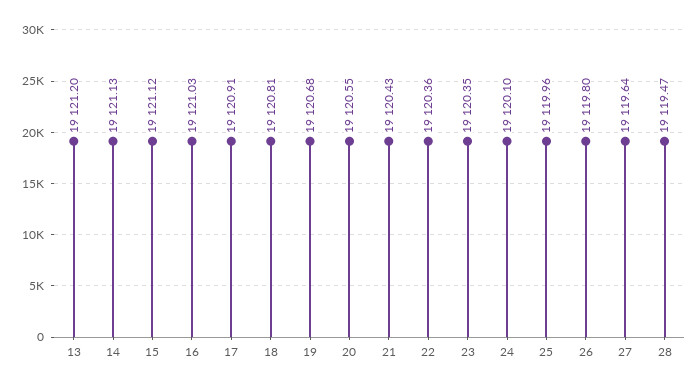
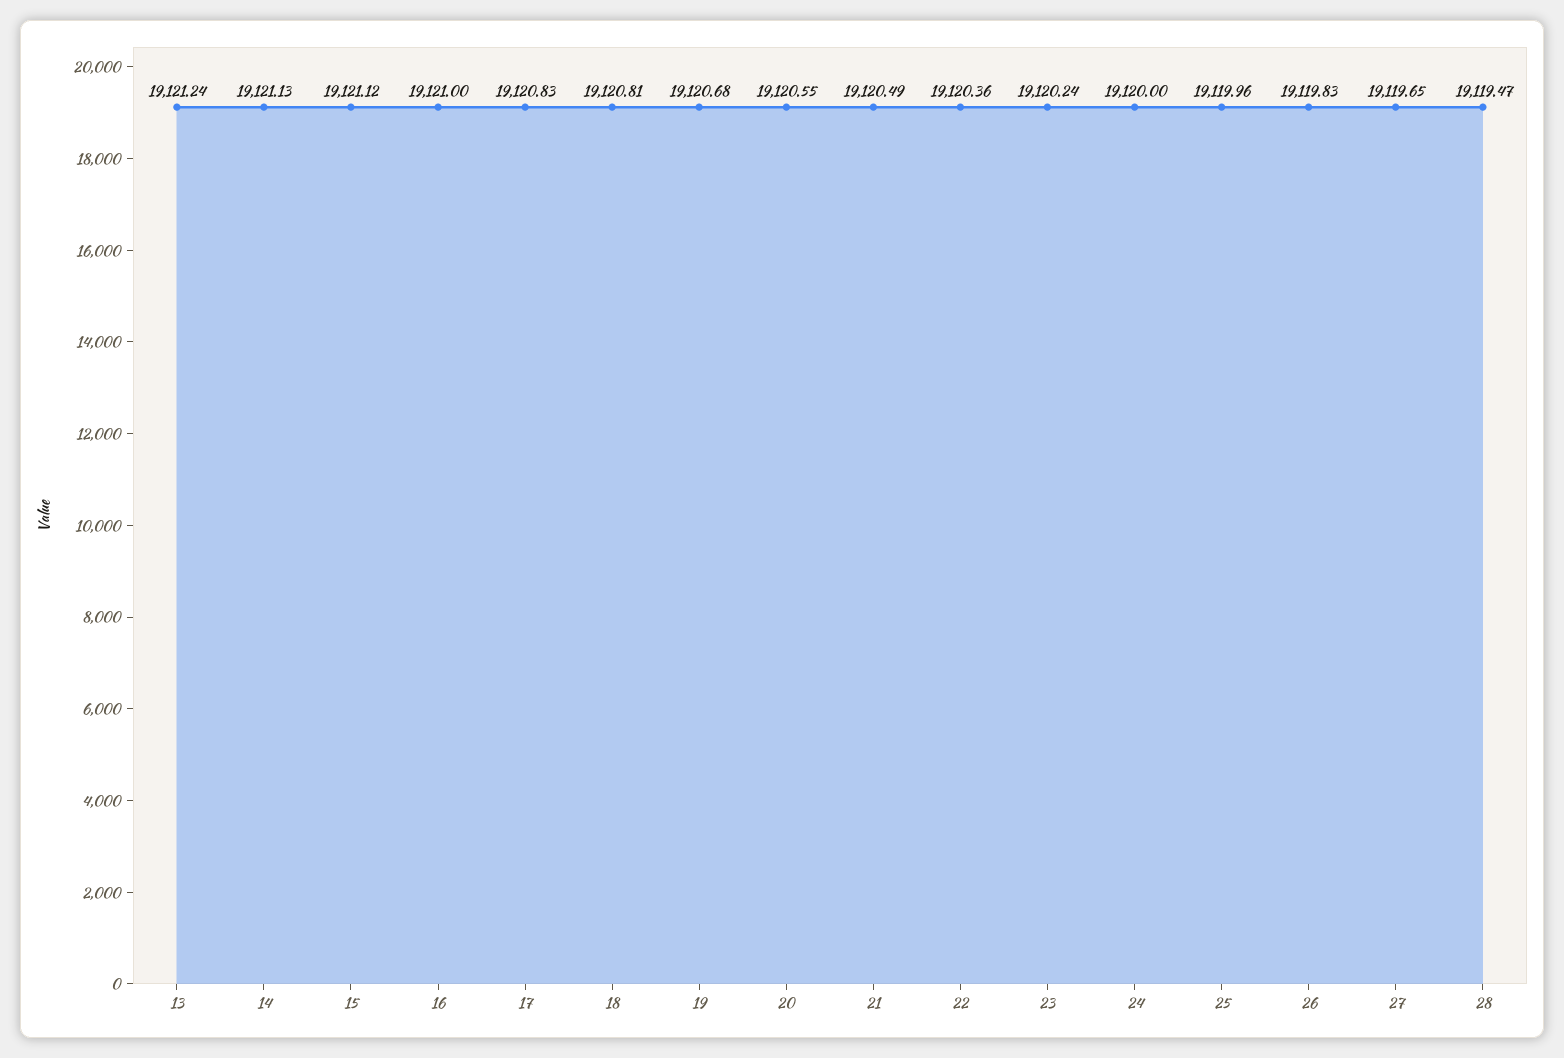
13: 19121.2 -> 19121.24
16: 19121.03 -> 19121
17: 19120.91 -> 19120.83
21: 19120.43 -> 19120.49
23: 19120.35 -> 19120.24
24: 19120.1 -> 19120
26: 19119.8 -> 19119.83
27: 19119.64 -> 19119.65

